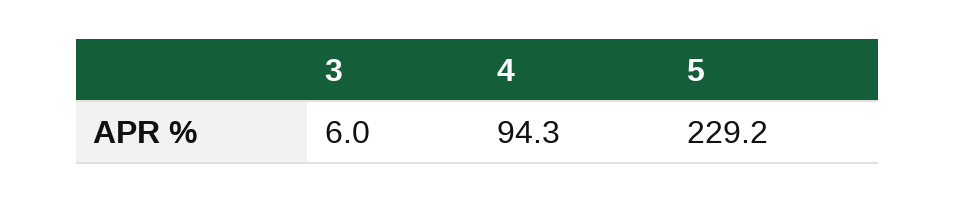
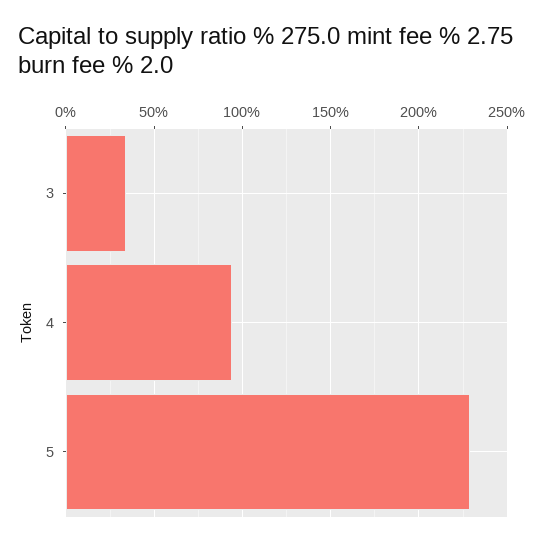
3: 6 -> 35

